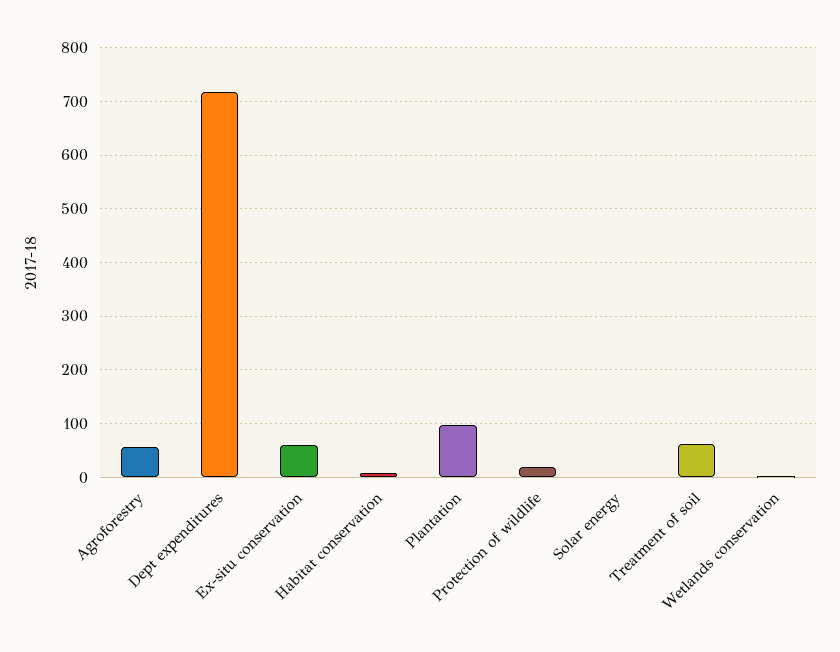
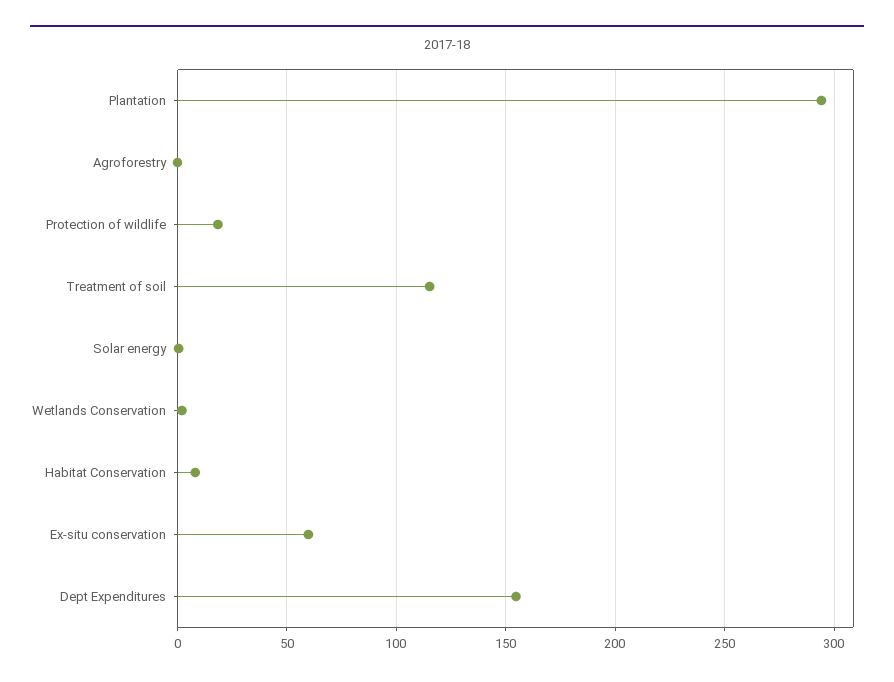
Agroforestry: 60 -> 0
Dept expenditures: 720 -> 155
Plantation: 100 -> 295
Treatment of soil: 60 -> 115

